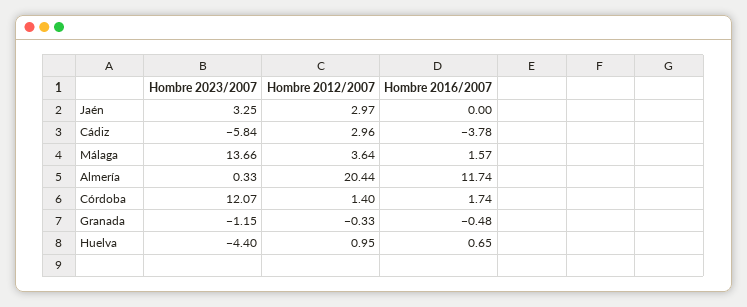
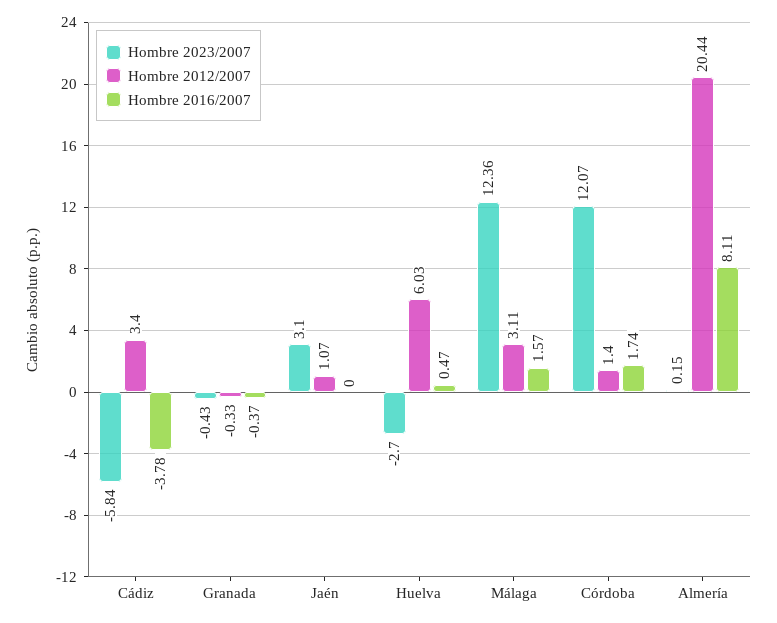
Hombre 2023/2007, Jaén: 3.25 -> 3.1
Hombre 2012/2007, Jaén: 2.97 -> 1.07
Hombre 2012/2007, Cádiz: 2.96 -> 3.4
Hombre 2023/2007, Málaga: 13.66 -> 12.36
Hombre 2012/2007, Málaga: 3.64 -> 3.11
Hombre 2023/2007, Almería: 0.33 -> 0.15
Hombre 2016/2007, Almería: 11.74 -> 8.11
Hombre 2023/2007, Granada: -1.15 -> -0.43
Hombre 2016/2007, Granada: -0.48 -> -0.37
Hombre 2023/2007, Huelva: -4.4 -> -2.7
Hombre 2012/2007, Huelva: 0.95 -> 6.03
Hombre 2016/2007, Huelva: 0.65 -> 0.47

